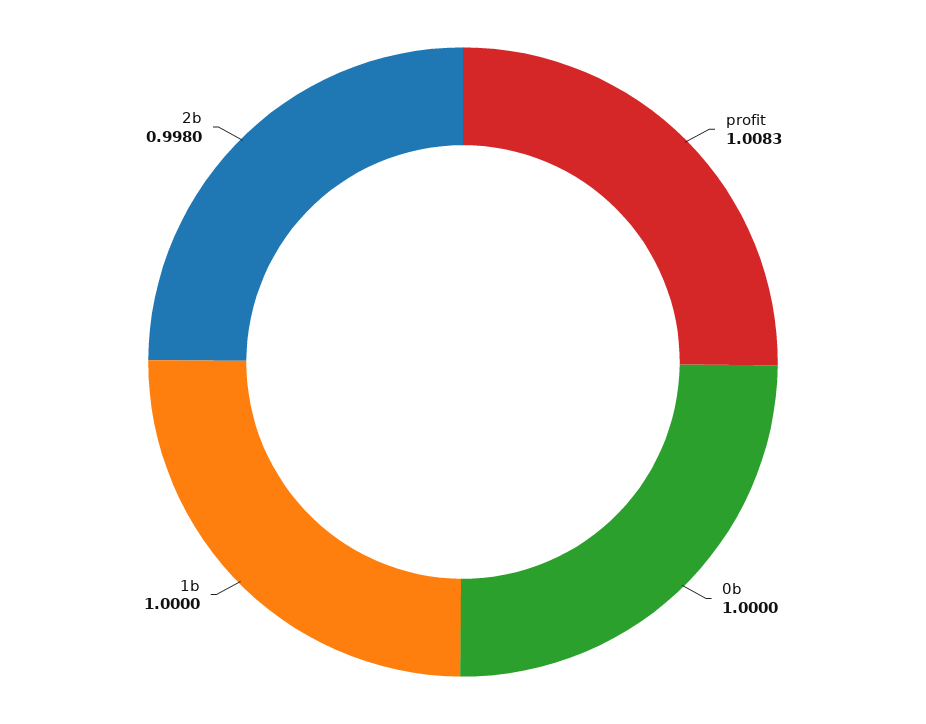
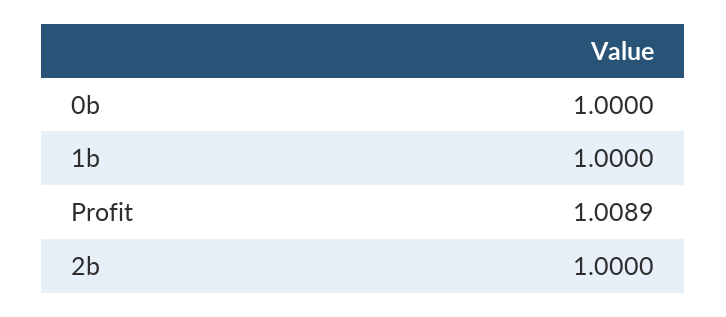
profit: 1.0083 -> 1.0089
2b: 0.998 -> 1

